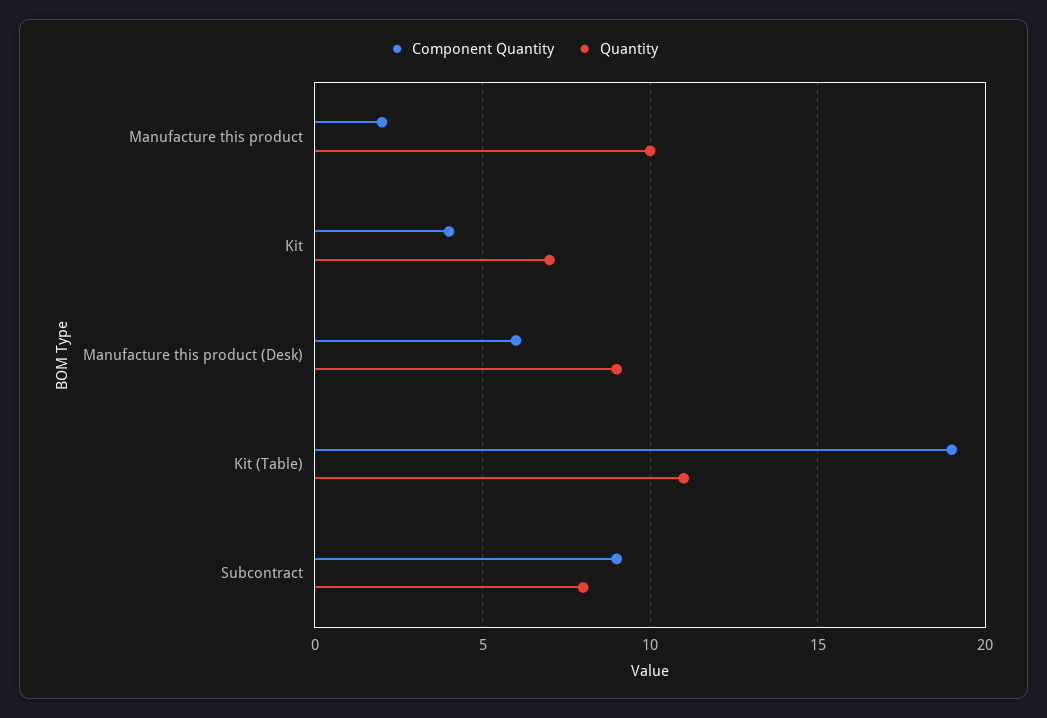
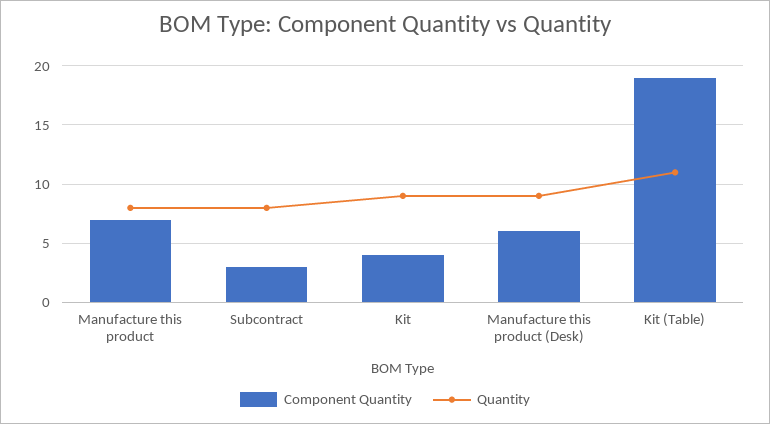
Component Quantity, Manufacture this product: 2 -> 7
Quantity, Manufacture this product: 10 -> 8
Quantity, Kit: 7 -> 9
Component Quantity, Subcontract: 9 -> 3

